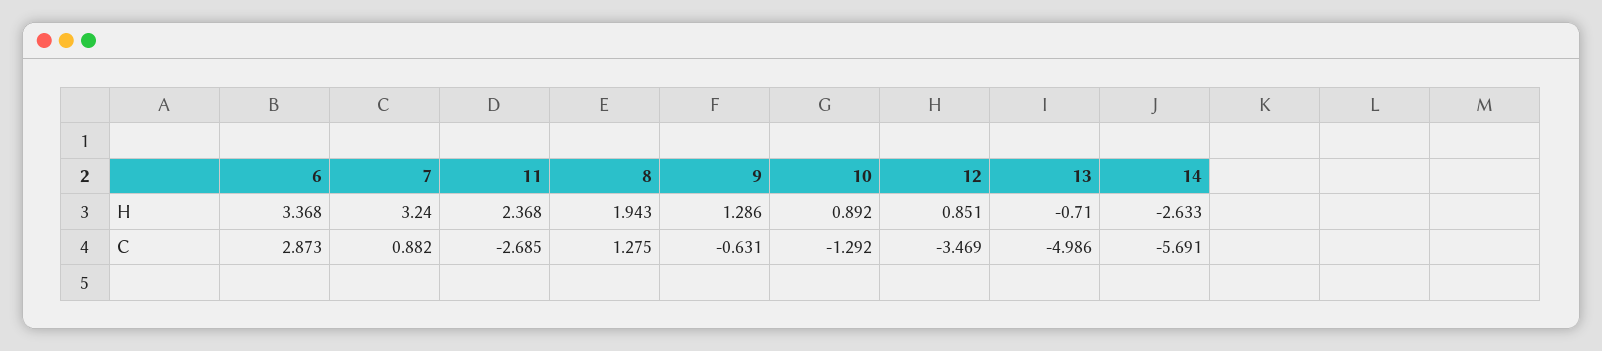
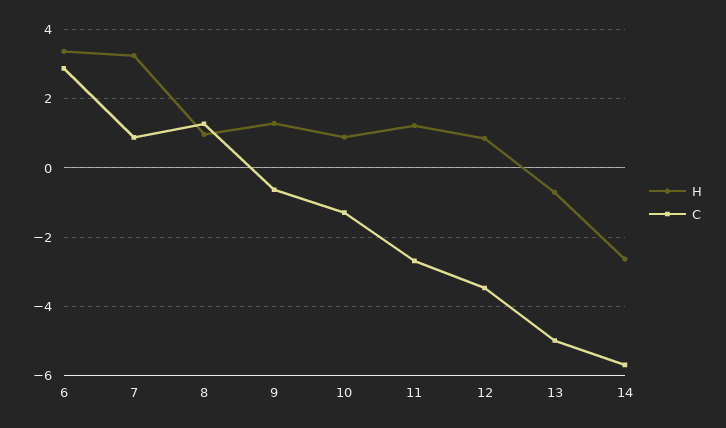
H, 11: 2.368 -> 1.2
H, 8: 1.943 -> 1

